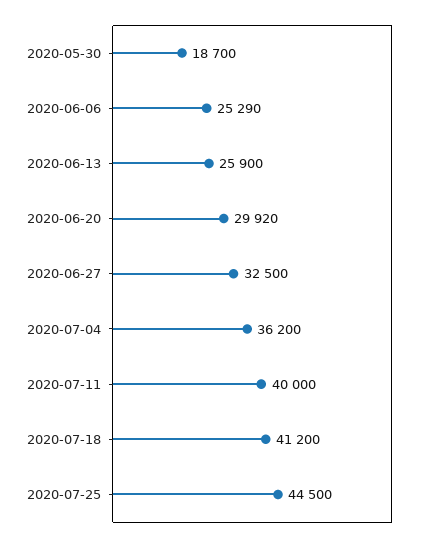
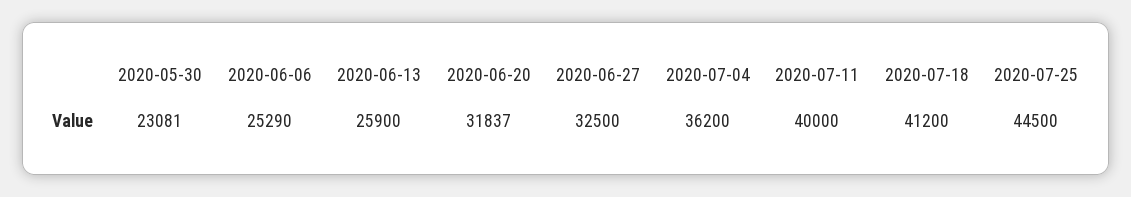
2020-05-30: 18700 -> 23081
2020-06-20: 29920 -> 31837

